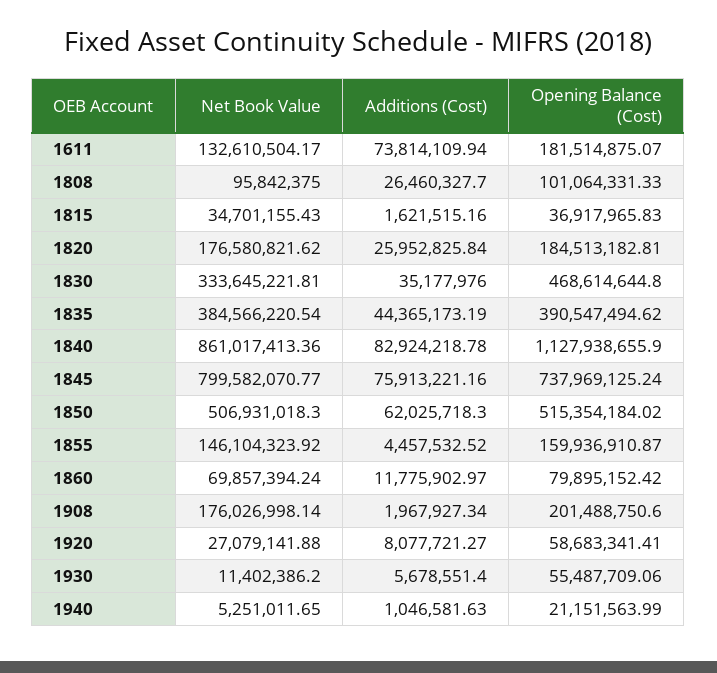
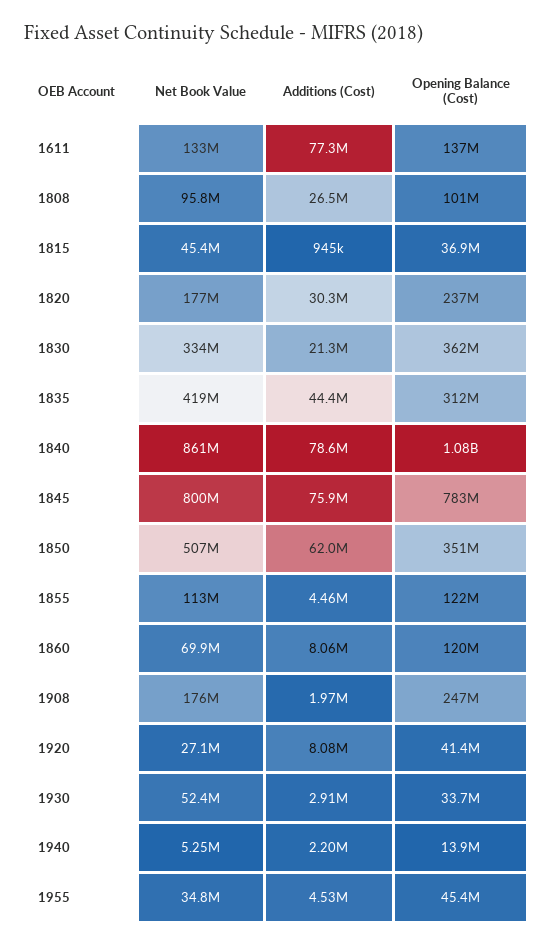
Additions (Cost), 1611: 73814109.94 -> 77300000
Opening Balance (Cost), 1611: 181514875.07 -> 137000000
Net Book Value, 1815: 34701155.43 -> 45400000
Additions (Cost), 1815: 1621515.16 -> 945000
Additions (Cost), 1820: 25952825.84 -> 30300000
Opening Balance (Cost), 1820: 184513182.81 -> 237000000
Additions (Cost), 1830: 35177976 -> 21300000
Opening Balance (Cost), 1830: 468614644.8 -> 362000000
Net Book Value, 1835: 384566220.54 -> 419000000
Opening Balance (Cost), 1835: 390547494.62 -> 312000000
Additions (Cost), 1840: 82924218.78 -> 78600000
Opening Balance (Cost), 1840: 1127938655.9 -> 1080000000
Opening Balance (Cost), 1845: 737969125.24 -> 783000000
Opening Balance (Cost), 1850: 515354184.02 -> 351000000
Net Book Value, 1855: 146104323.92 -> 113000000
Opening Balance (Cost), 1855: 159936910.87 -> 122000000
Additions (Cost), 1860: 11775902.97 -> 8060000
Opening Balance (Cost), 1860: 79895152.42 -> 120000000
Opening Balance (Cost), 1908: 201488750.6 -> 247000000
Opening Balance (Cost), 1920: 58683341.41 -> 41400000
Net Book Value, 1930: 11402386.2 -> 52400000
Additions (Cost), 1930: 5678551.4 -> 2910000
Opening Balance (Cost), 1930: 55487709.06 -> 33700000
Additions (Cost), 1940: 1046581.63 -> 2200000
Opening Balance (Cost), 1940: 21151563.99 -> 13900000
Net Book Value, 1955: none -> 34800000
Additions (Cost), 1955: none -> 4530000
Opening Balance (Cost), 1955: none -> 45400000

